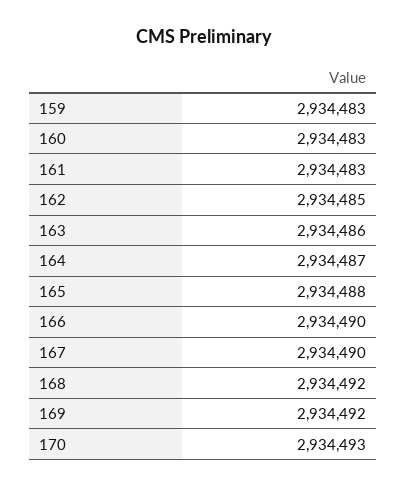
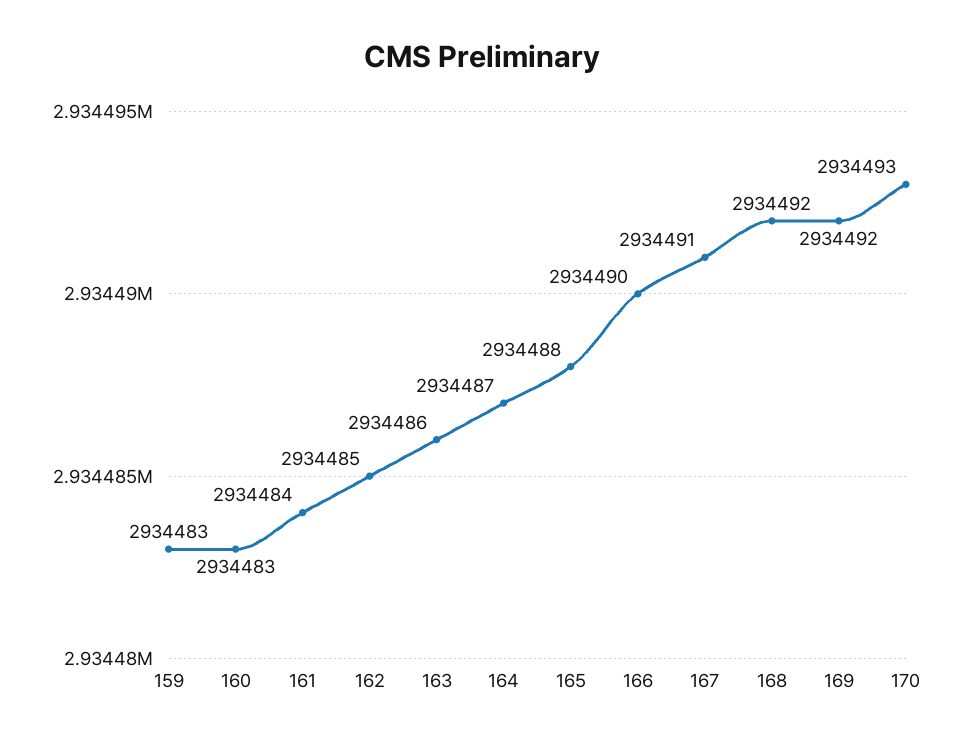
161: 2934483 -> 2934484
167: 2934490 -> 2934491

